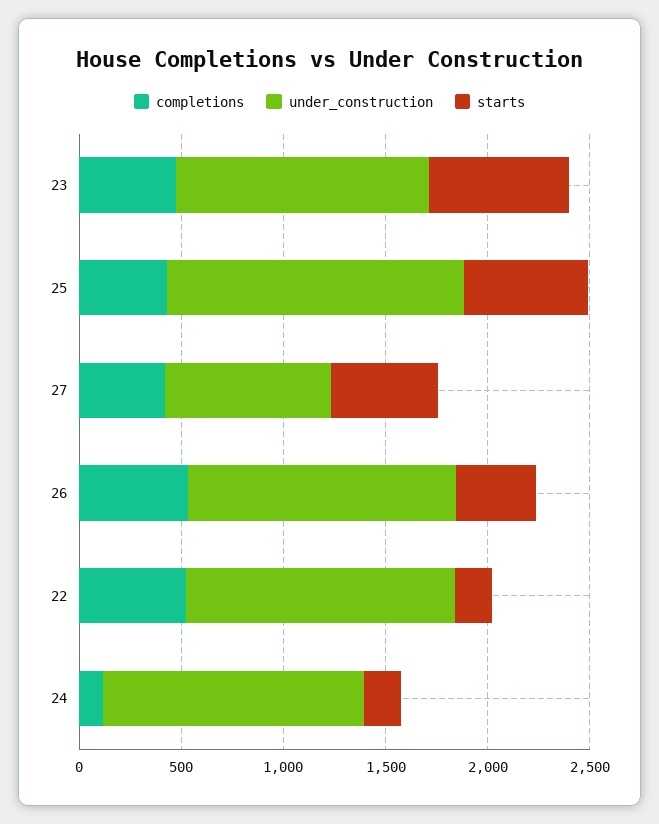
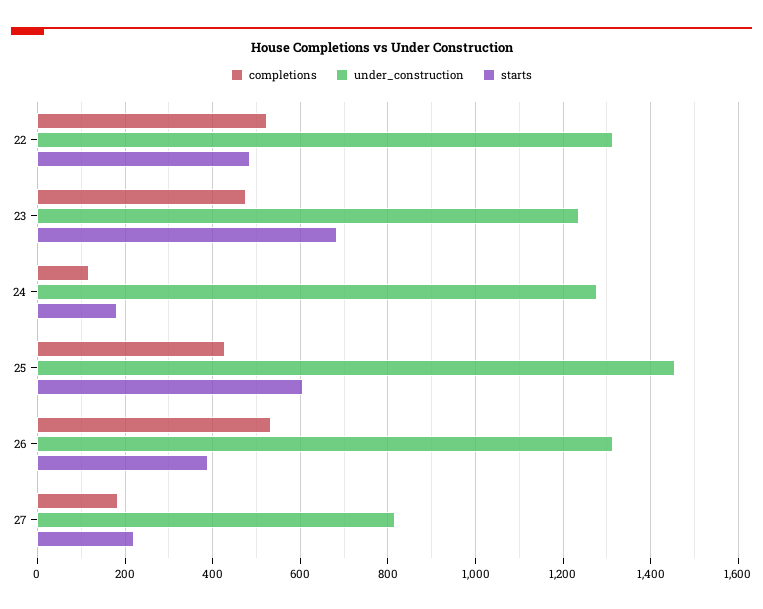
completions, 27: 400 -> 180
starts, 27: 500 -> 220
starts, 22: 200 -> 480

